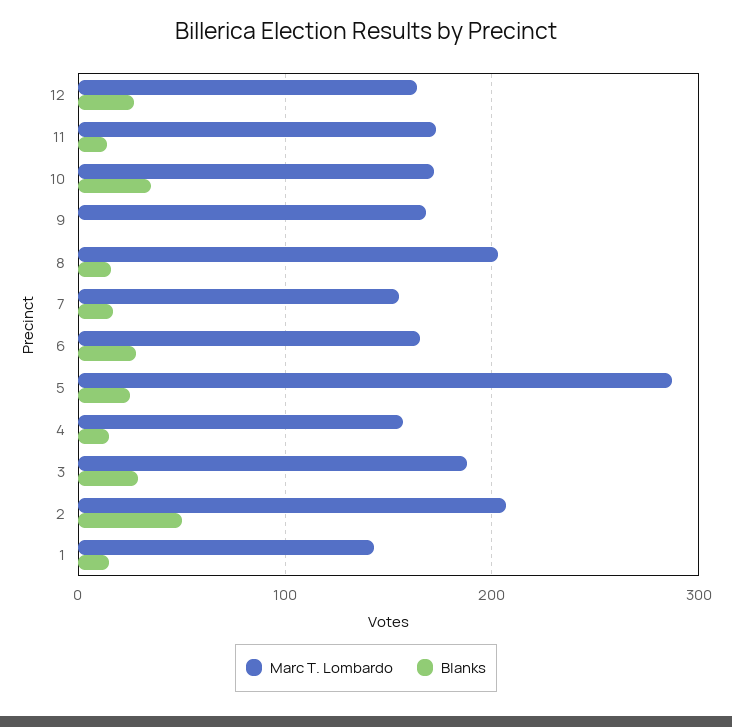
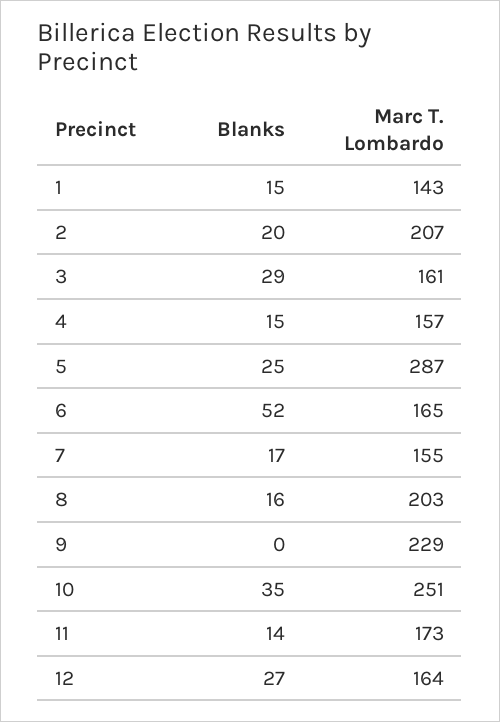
Marc T. Lombardo, 10: 170 -> 251
Marc T. Lombardo, 9: 170 -> 229
Blanks, 6: 30 -> 52
Marc T. Lombardo, 3: 190 -> 161
Blanks, 2: 50 -> 20

